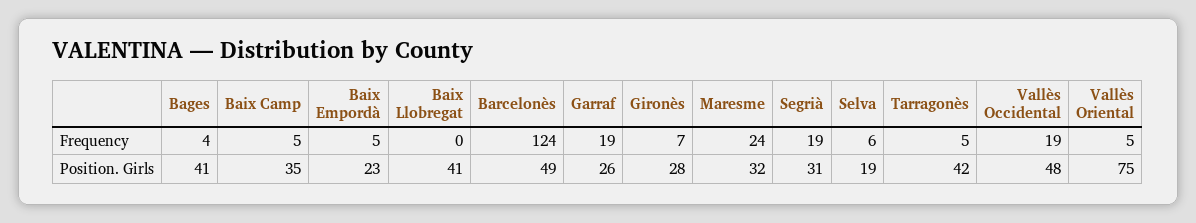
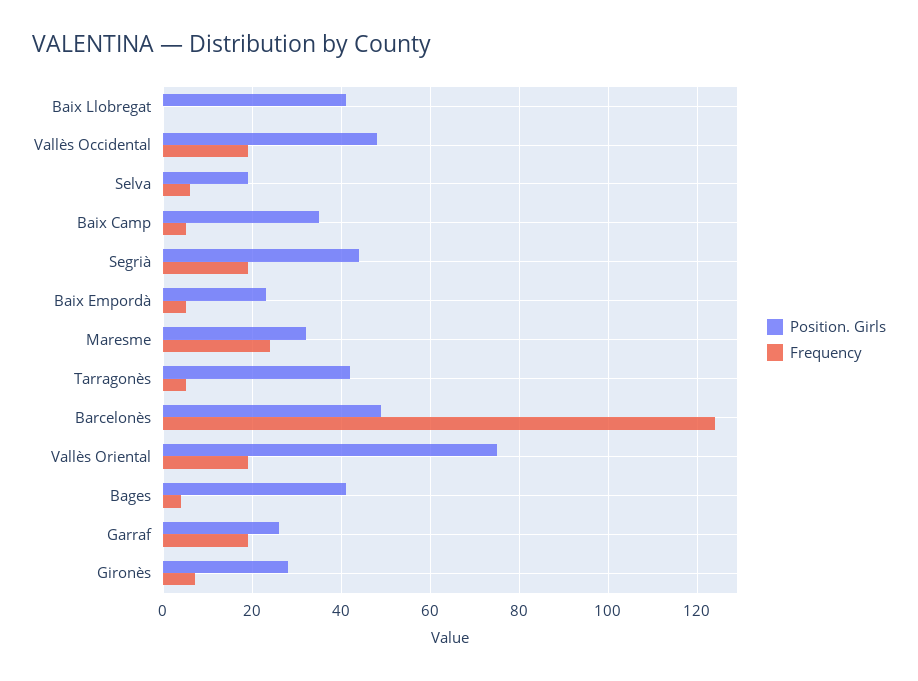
Frequency, Vallès Oriental: 5 -> 20
Position. Girls, Segrià: 31 -> 45

